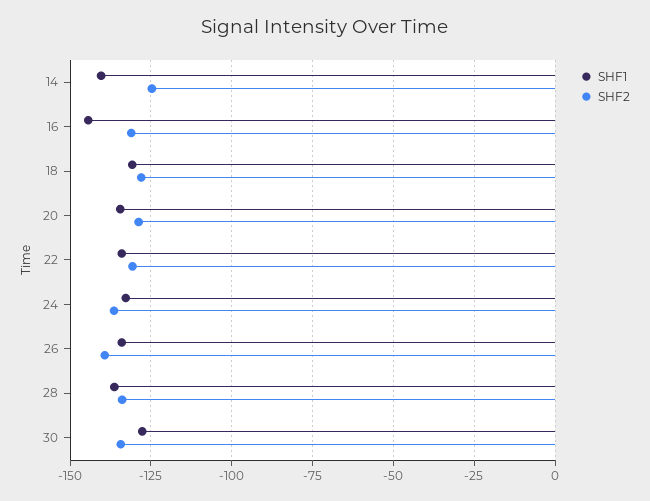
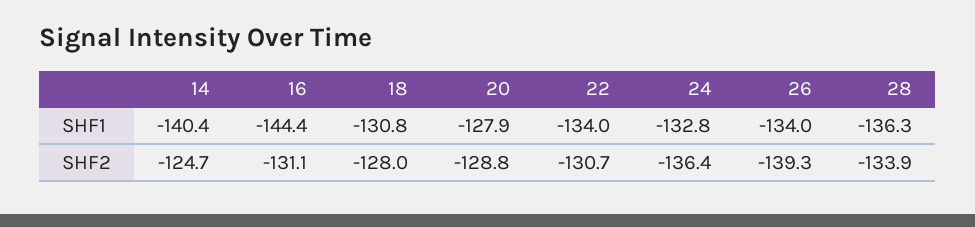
SHF1, 20: -135 -> -127.9
SHF1, 30: -127.5 -> none
SHF2, 30: -135 -> none

